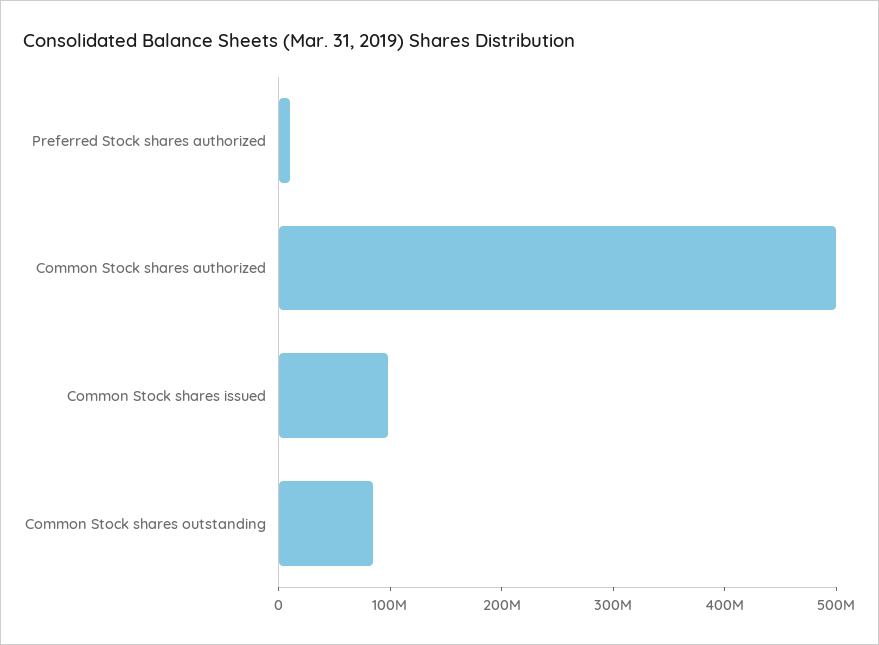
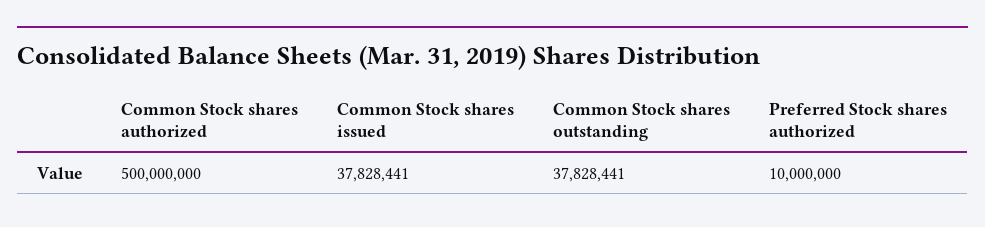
Common Stock shares issued: 100000000 -> 37828441
Common Stock shares outstanding: 80000000 -> 37828441

